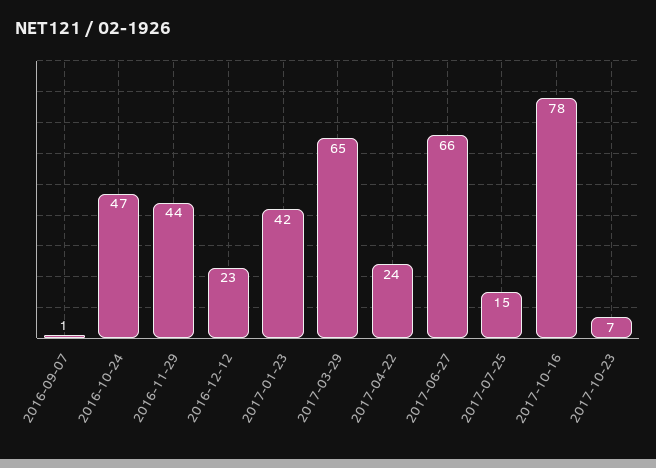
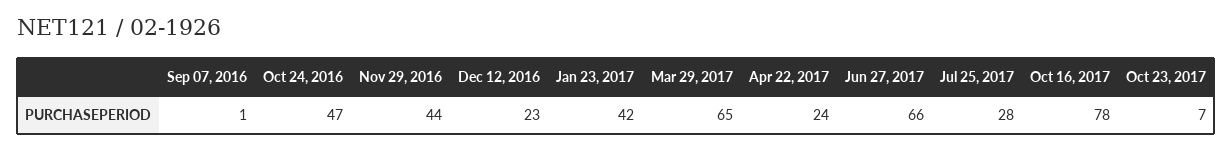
2017-07-25: 15 -> 28

